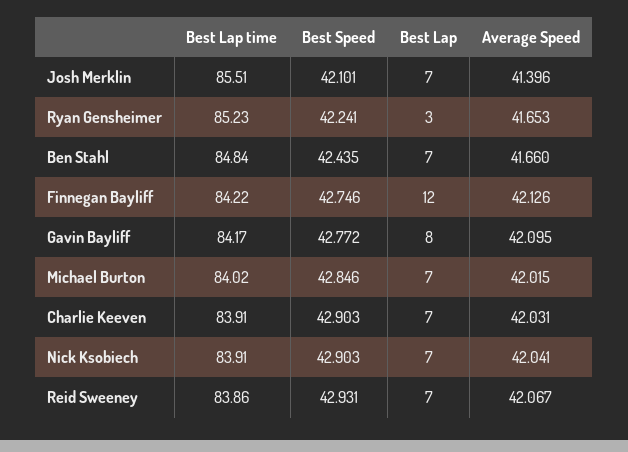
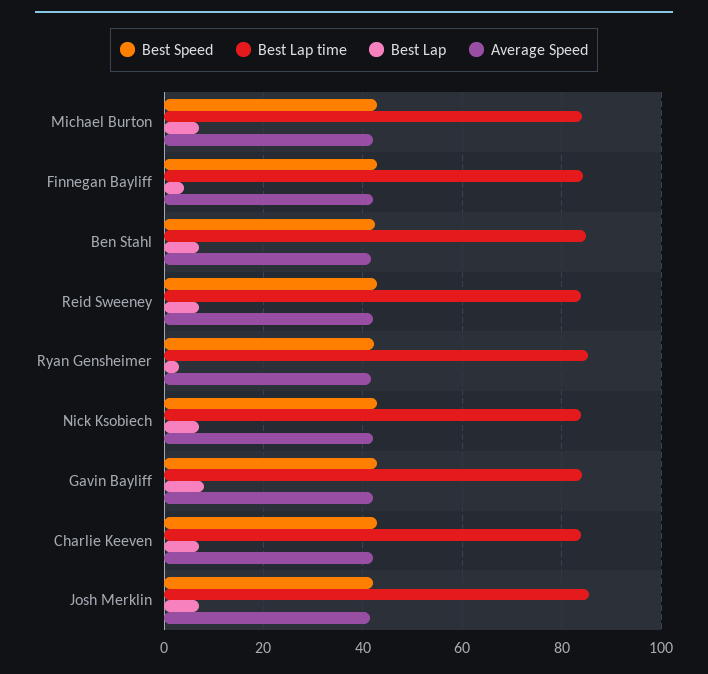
Best Lap, Finnegan Bayliff: 12 -> 4

